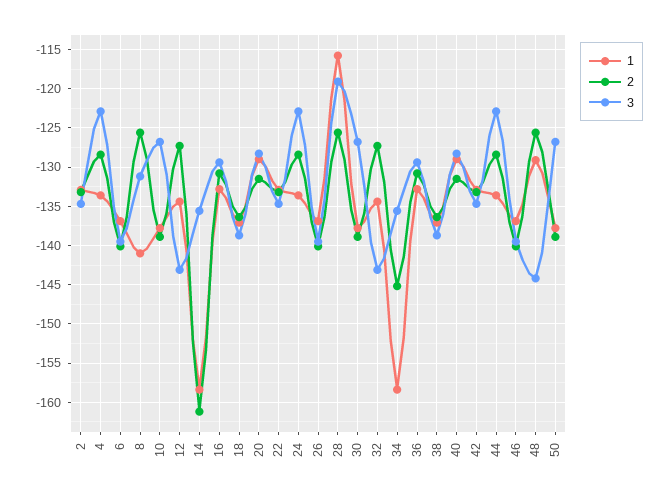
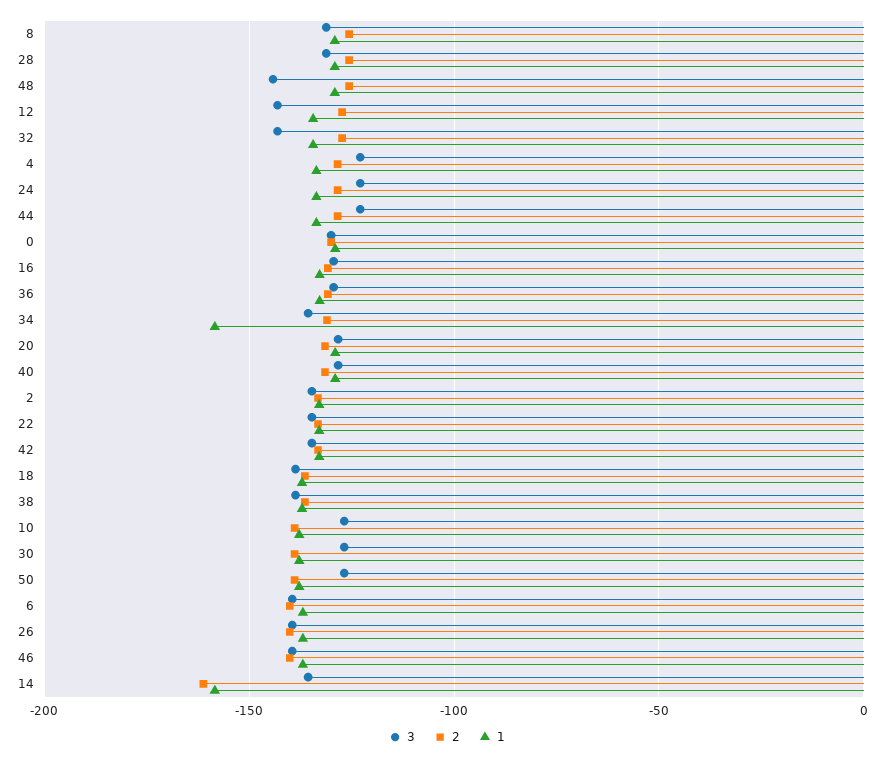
1, 8: -141 -> -130
1, 28: -116 -> -130
3, 28: -119 -> -130
2, 34: -145 -> -130
3, 0: none -> -130
2, 0: none -> -130
1, 0: none -> -130

